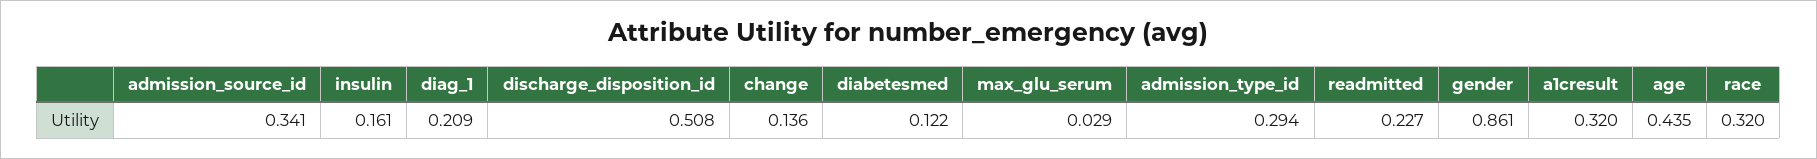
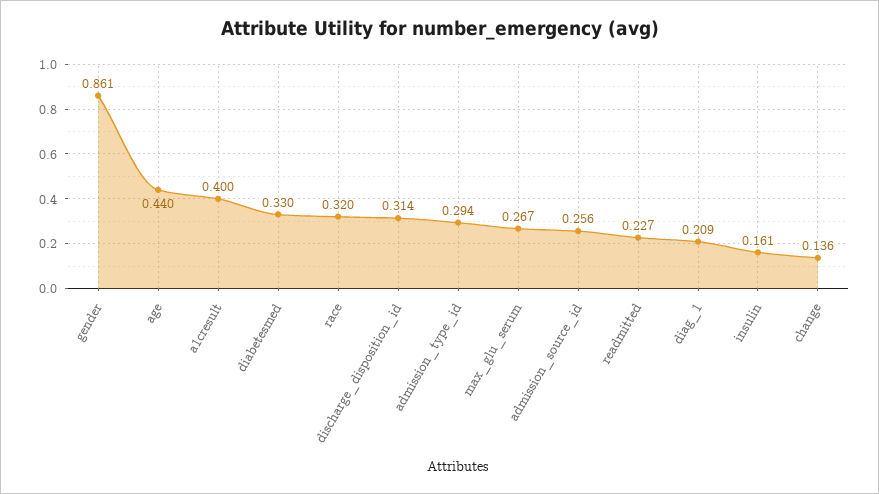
admission_source_id: 0.341 -> 0.256
discharge_disposition_id: 0.508 -> 0.314
diabetesmed: 0.122 -> 0.33
max_glu_serum: 0.029 -> 0.267
a1cresult: 0.32 -> 0.4
age: 0.435 -> 0.44

